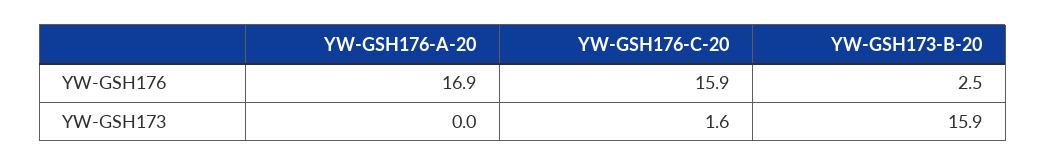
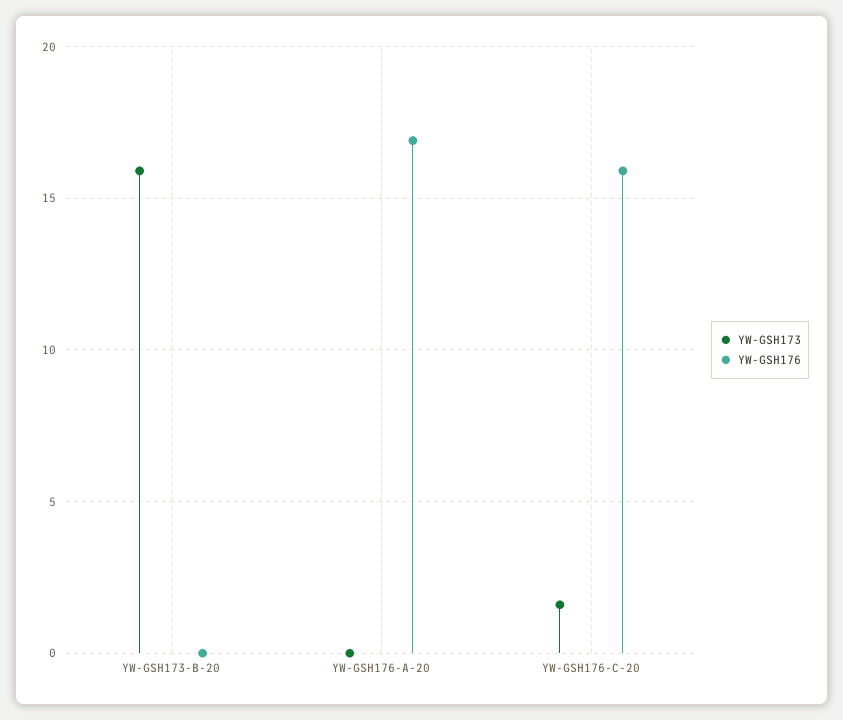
YW-GSH176, YW-GSH173-B-20: 2.5 -> 0

